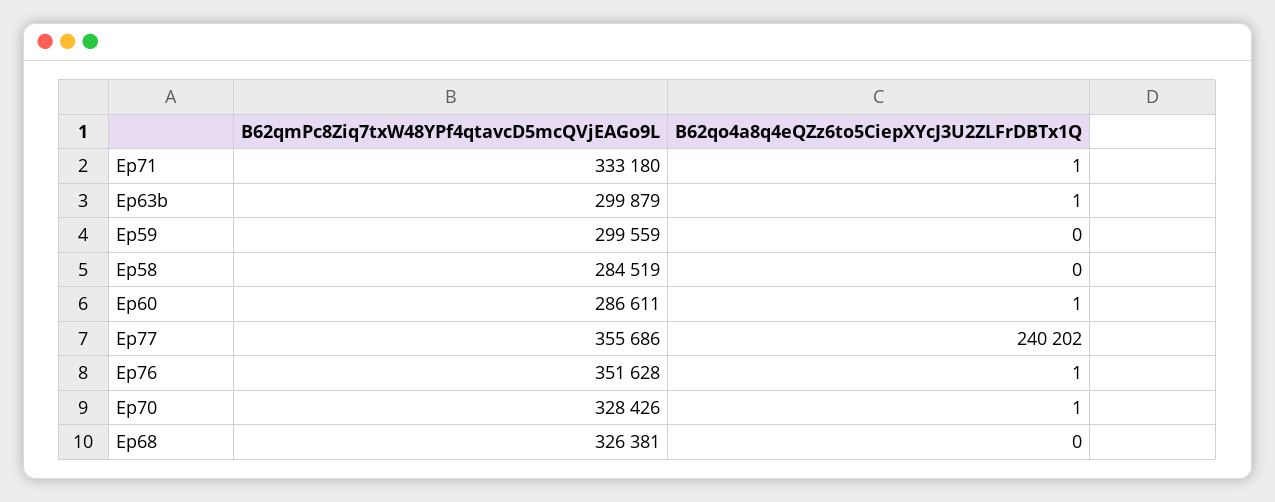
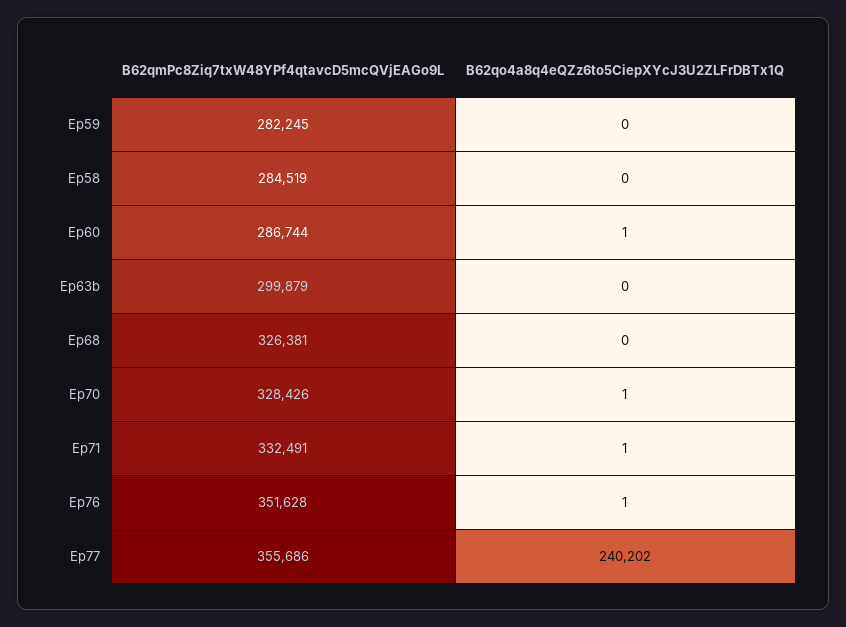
B62qmPc8Ziq7txW48YPf4qtavcD5mcQVjEAGo9L, Ep71: 333180 -> 332491
B62qo4a8q4eQZz6to5CiepXYcJ3U2ZLFrDBTx1Q, Ep63b: 1 -> 0
B62qmPc8Ziq7txW48YPf4qtavcD5mcQVjEAGo9L, Ep59: 299559 -> 282245
B62qmPc8Ziq7txW48YPf4qtavcD5mcQVjEAGo9L, Ep60: 286611 -> 286744

